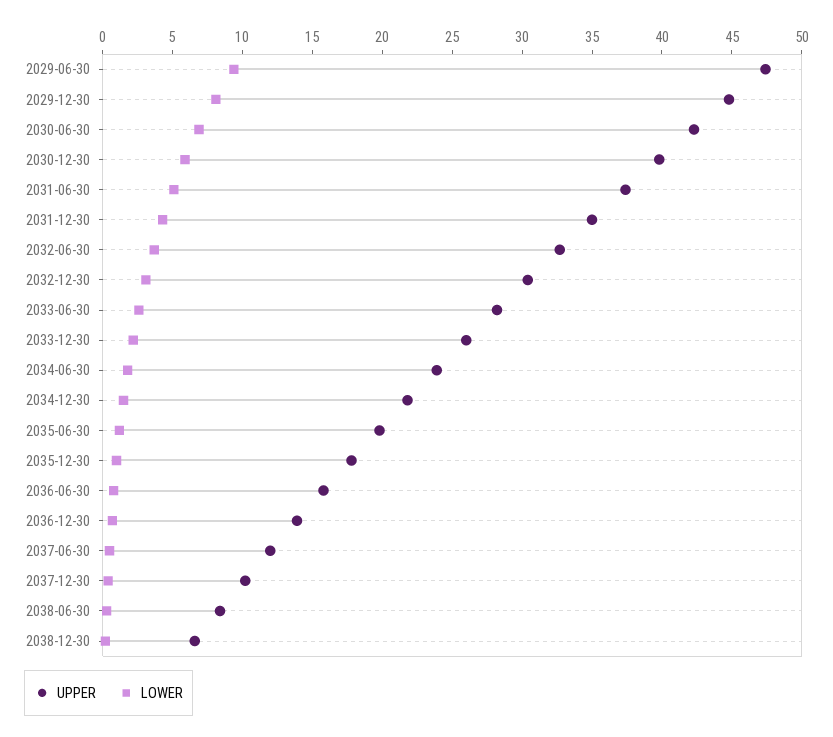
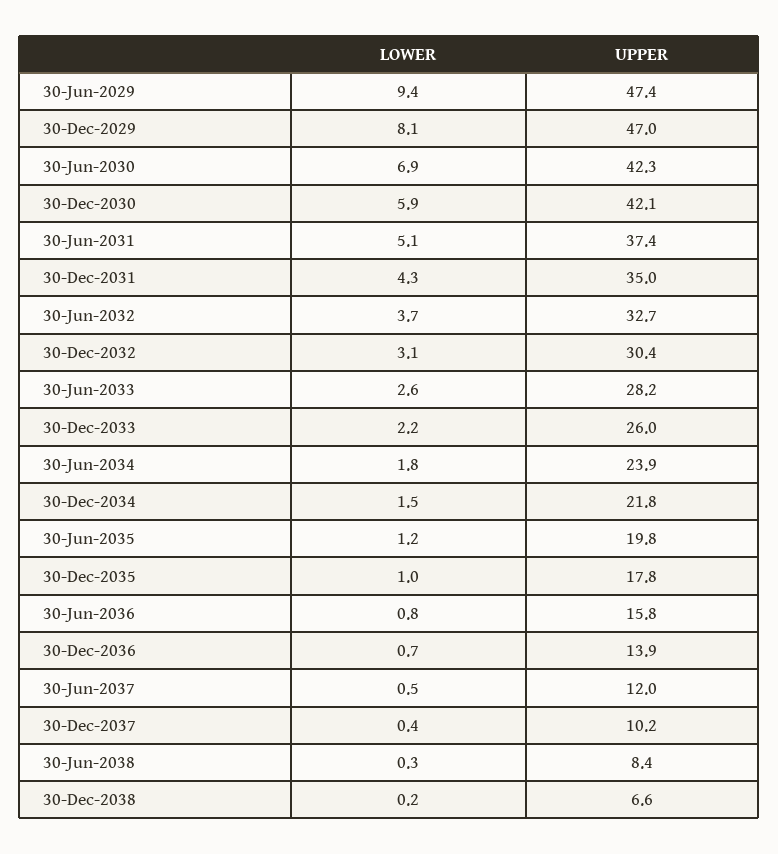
UPPER, 2029-12-30: 45 -> 47
UPPER, 2030-12-30: 40 -> 42.1

